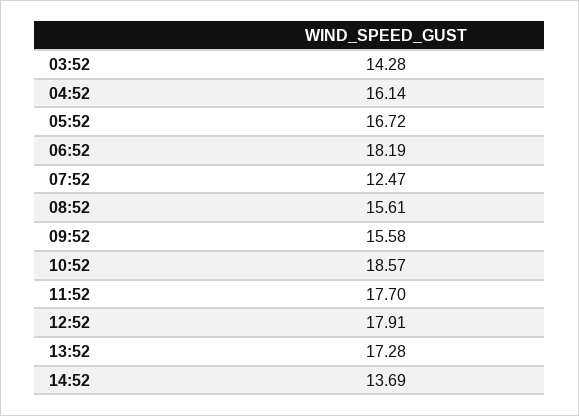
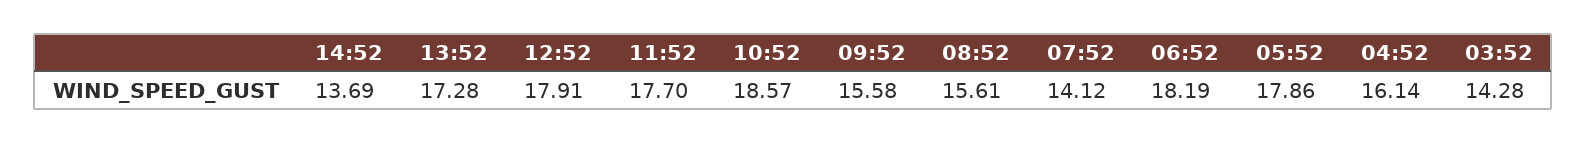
05:52: 16.72 -> 17.86
07:52: 12.47 -> 14.12

